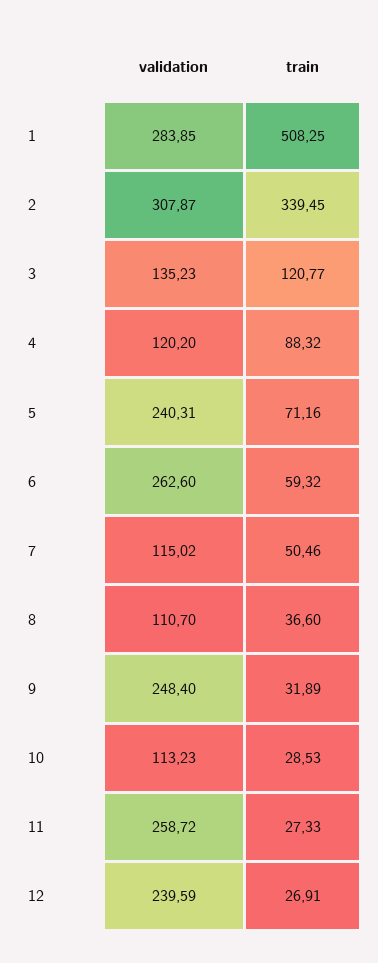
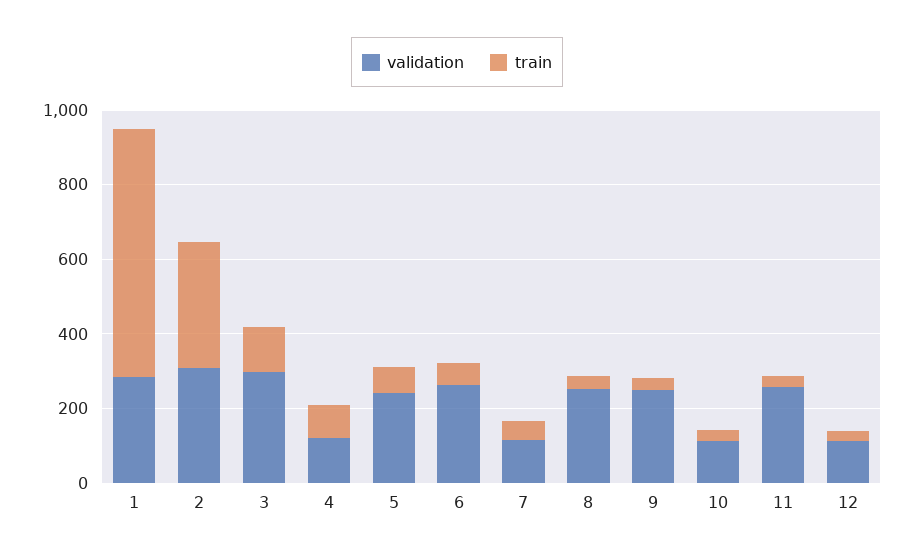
train, 1: 508.25 -> 650
validation, 3: 135.23 -> 300
validation, 8: 110.7 -> 250
validation, 12: 239.59 -> 100

